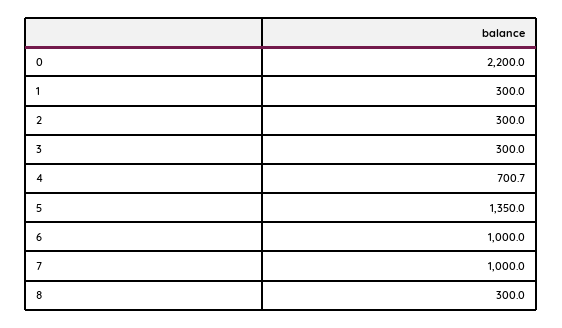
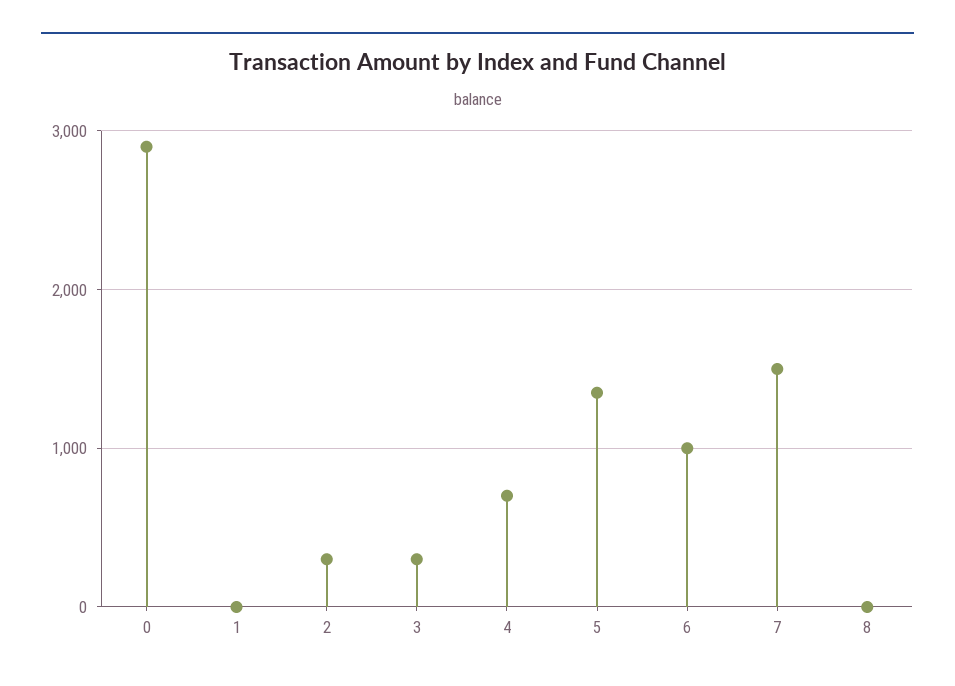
0: 2200 -> 2900
1: 300 -> 0
7: 1000 -> 1500
8: 300 -> 0

